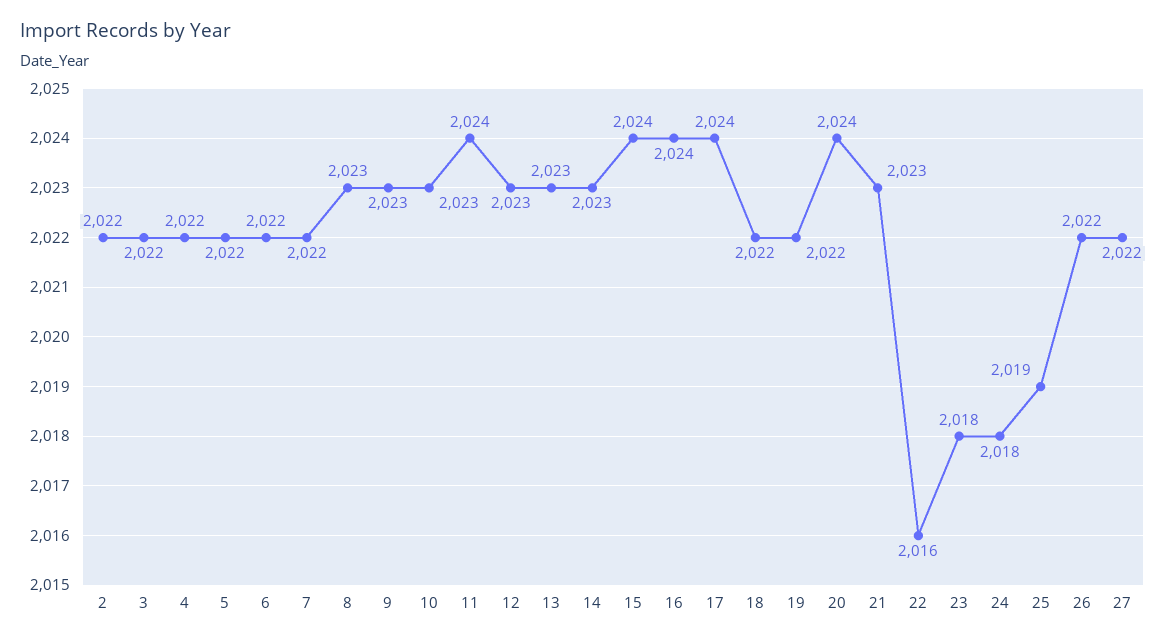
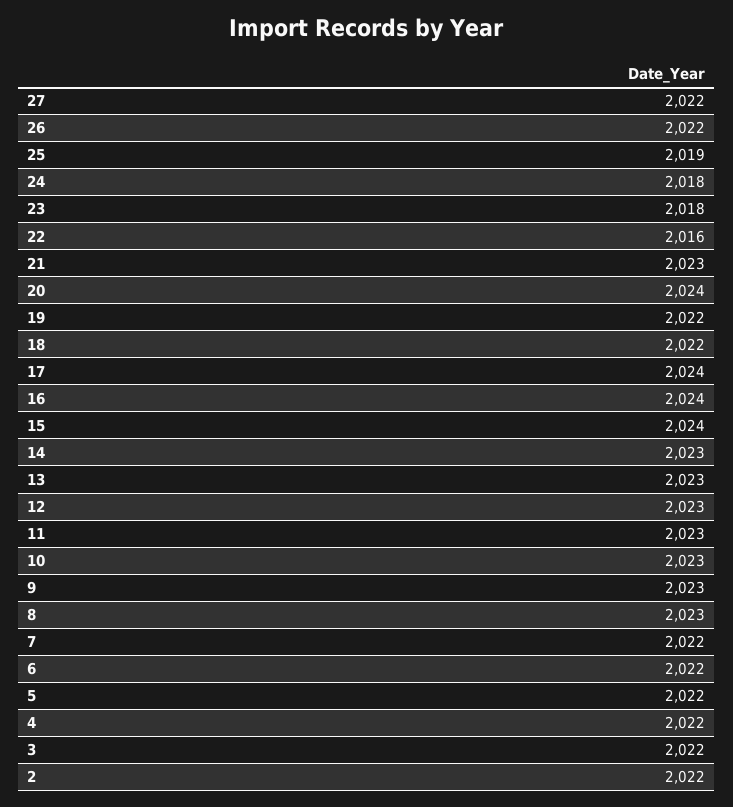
11: 2024 -> 2023

